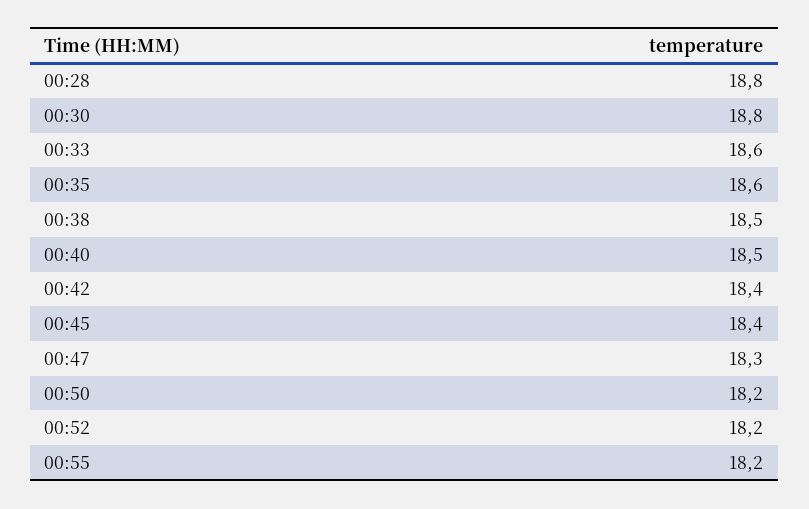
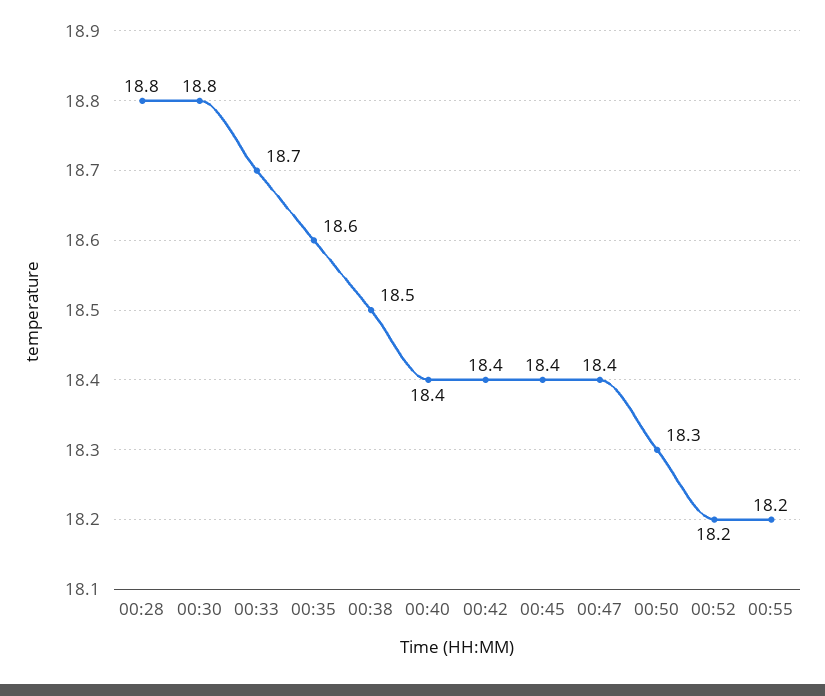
00:33: 18.6 -> 18.7
00:40: 18.5 -> 18.4
00:47: 18.3 -> 18.4
00:50: 18.2 -> 18.3

